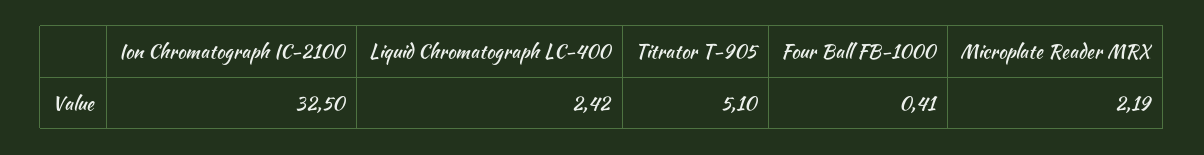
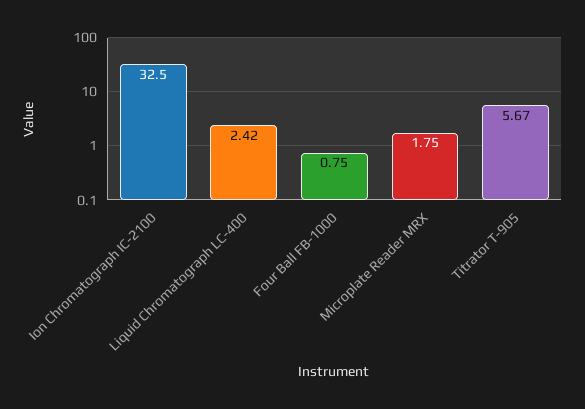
Titrator T-905: 5.1 -> 5.67
Four Ball FB-1000: 0.41 -> 0.75
Microplate Reader MRX: 2.19 -> 1.75

